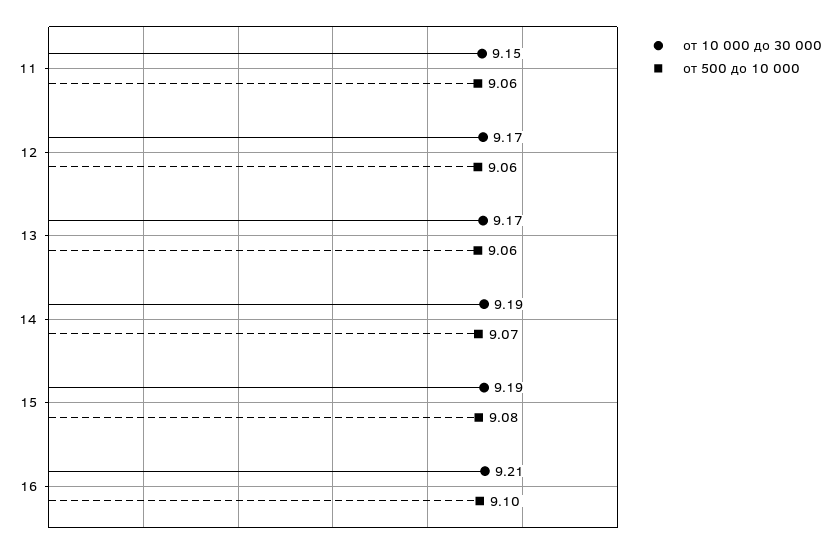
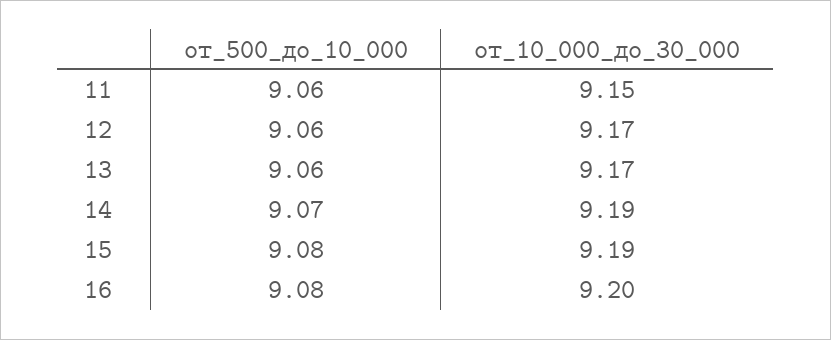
от 10 000 до 30 000, 16: 9.21 -> 9.2
от 500 до 10 000, 16: 9.1 -> 9.08

